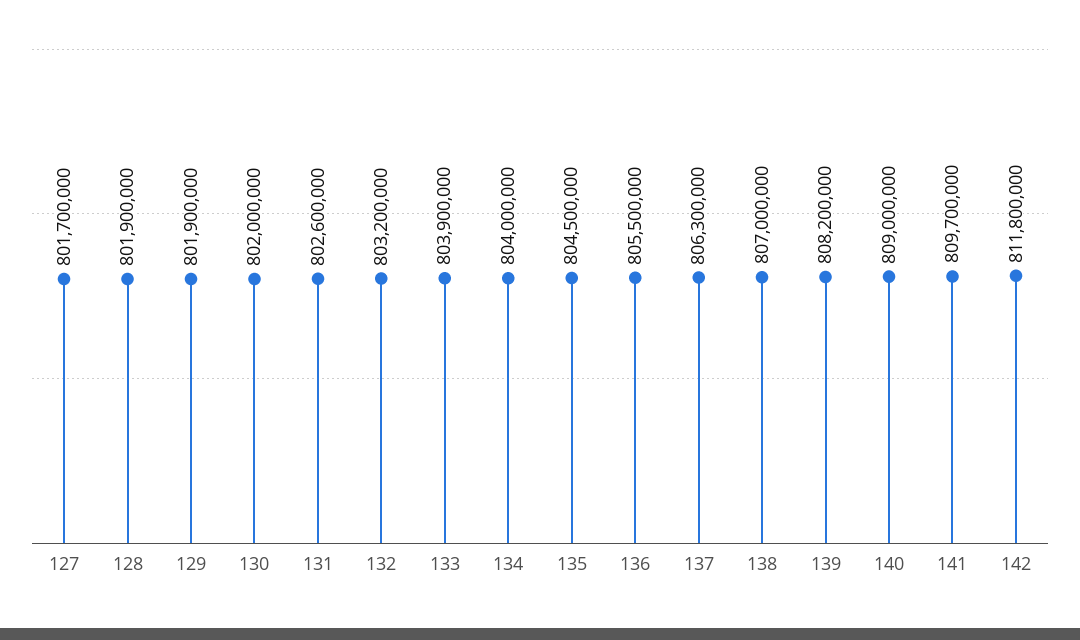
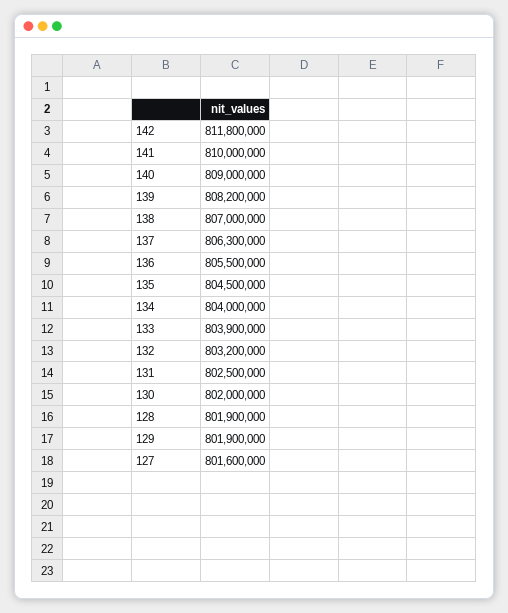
127: 801700000 -> 801600000
131: 802600000 -> 802500000
141: 809700000 -> 810000000

